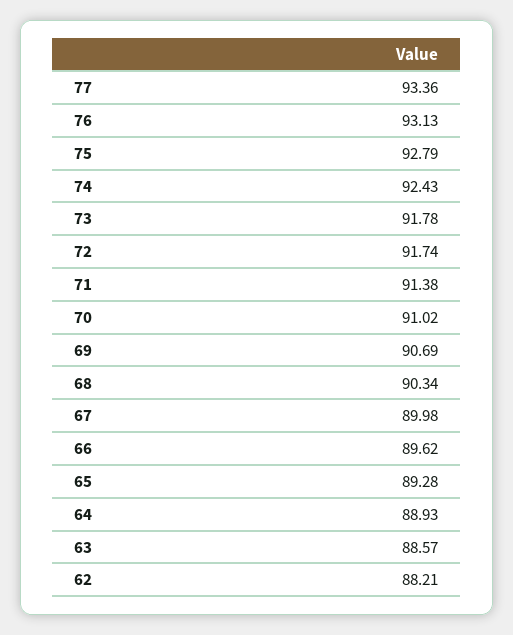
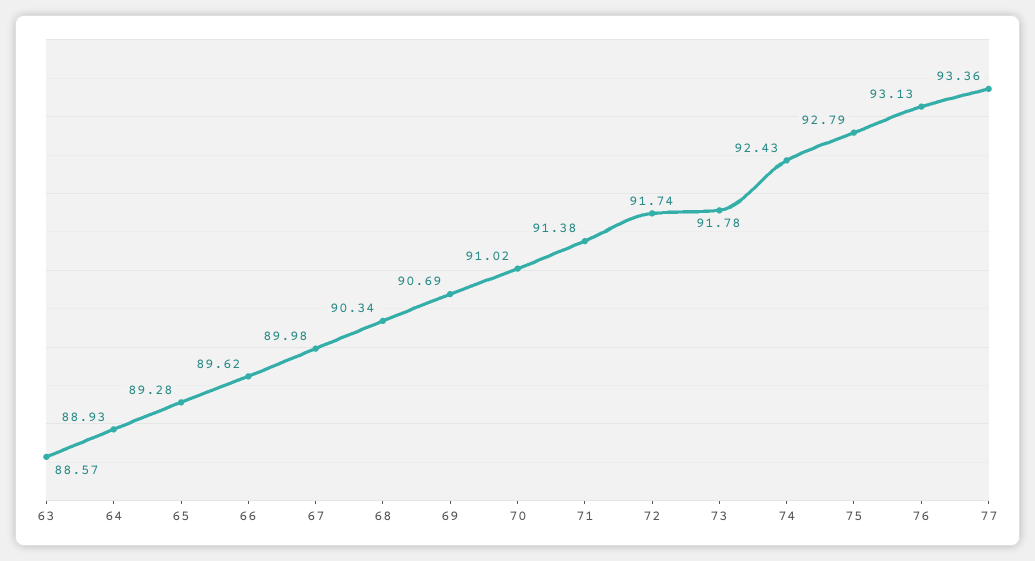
62: 88.21 -> none

